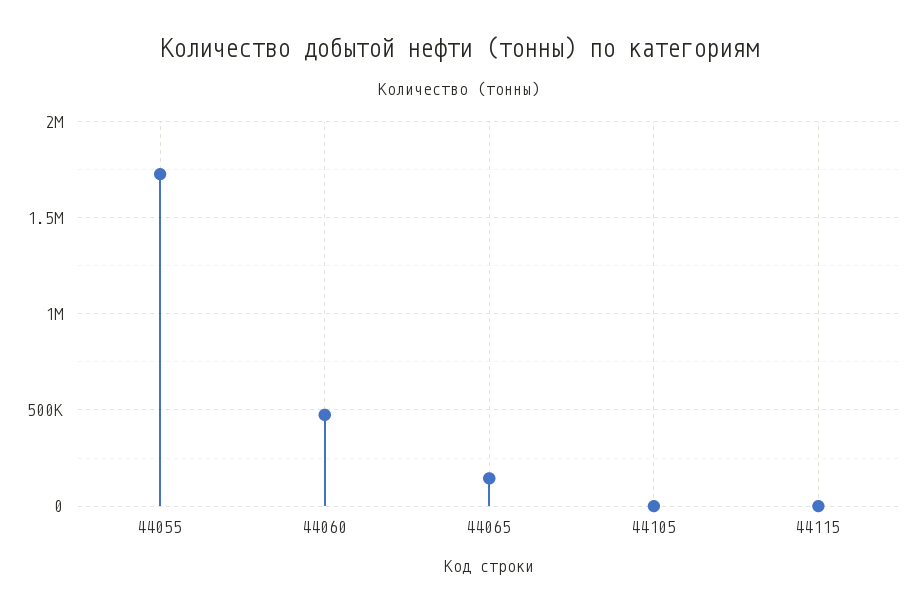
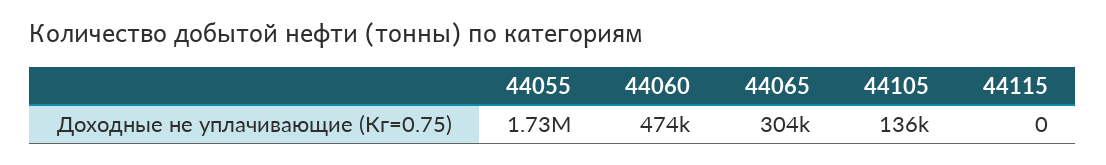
44065: 150000 -> 304000
44105: 0 -> 136000

